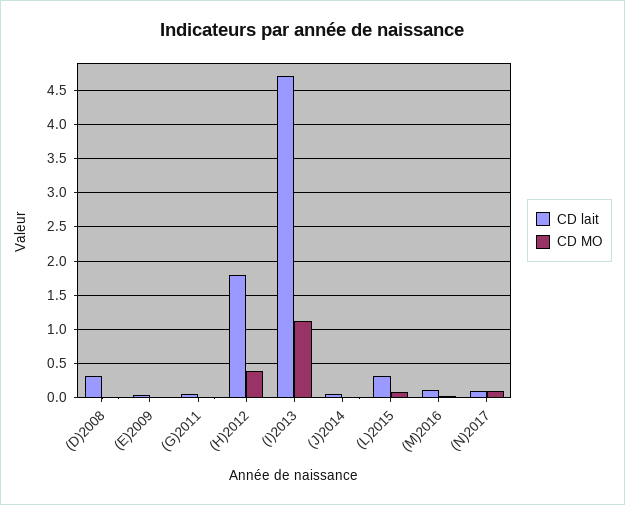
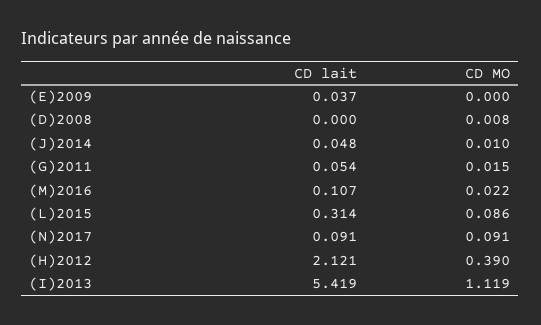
CD lait, (D)2008: 0.3 -> 0
CD lait, (H)2012: 1.8 -> 2.121
CD lait, (I)2013: 4.7 -> 5.419

